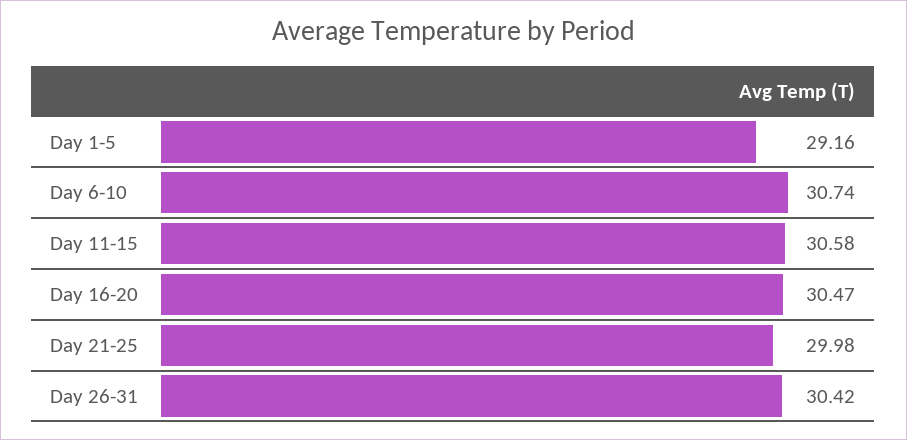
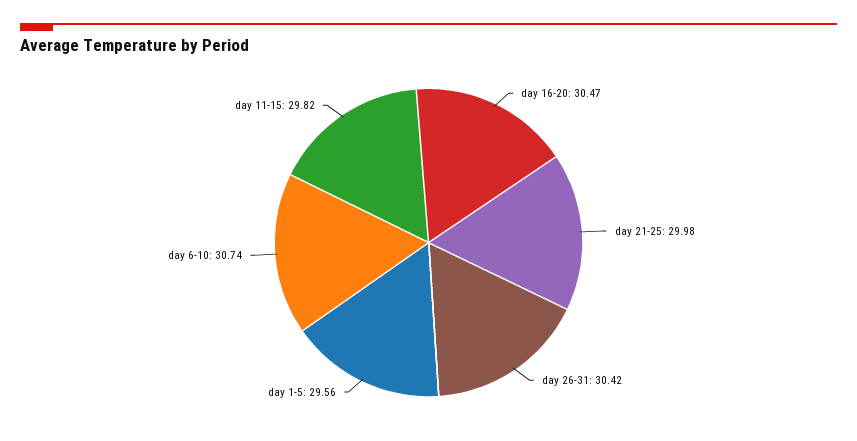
Day 1-5: 29.16 -> 29.56
Day 11-15: 30.58 -> 29.82

